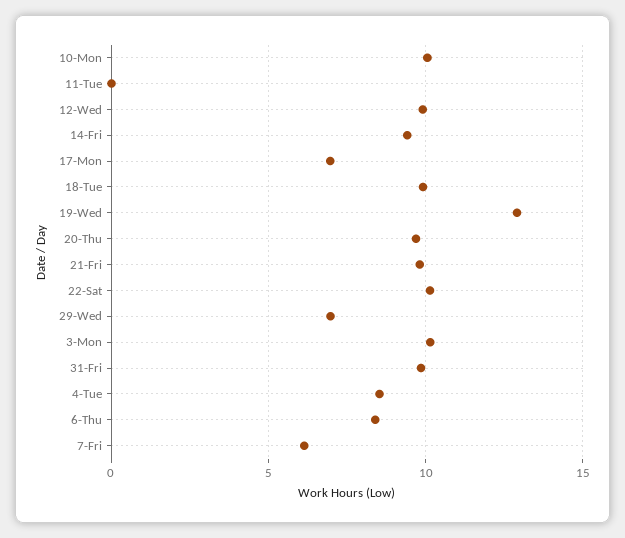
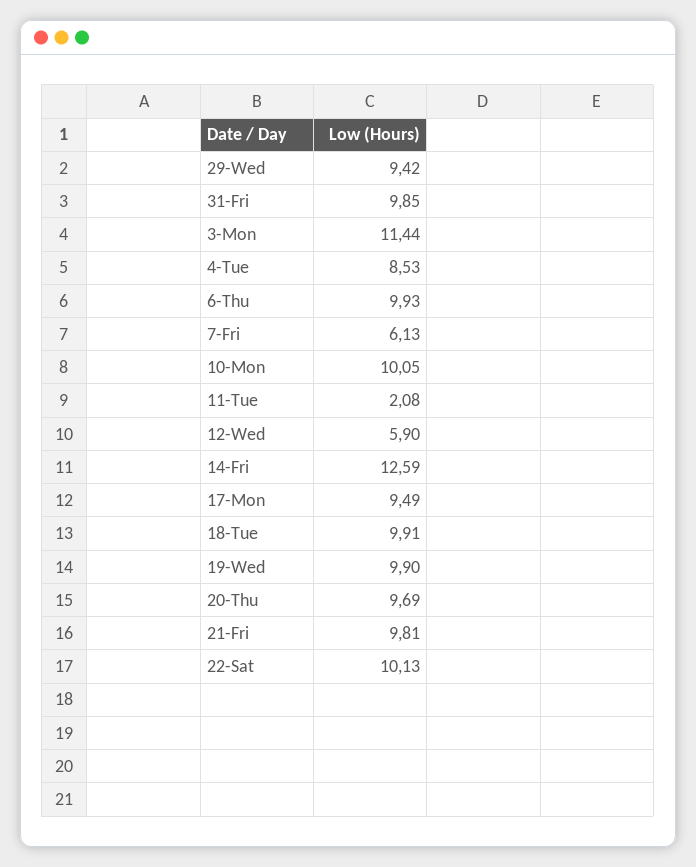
11-Tue: 0 -> 2.08
12-Wed: 10 -> 5.9
14-Fri: 9.5 -> 12.59
17-Mon: 7 -> 9.49
19-Wed: 13 -> 9.9
29-Wed: 7 -> 9.42
3-Mon: 10 -> 11.44
6-Thu: 8.5 -> 9.93

